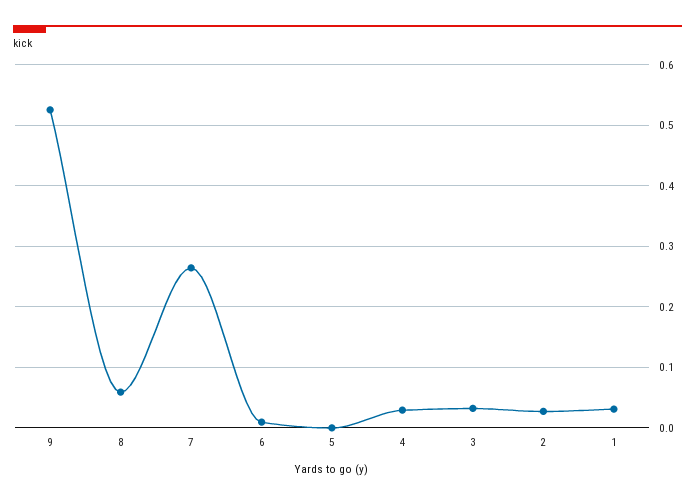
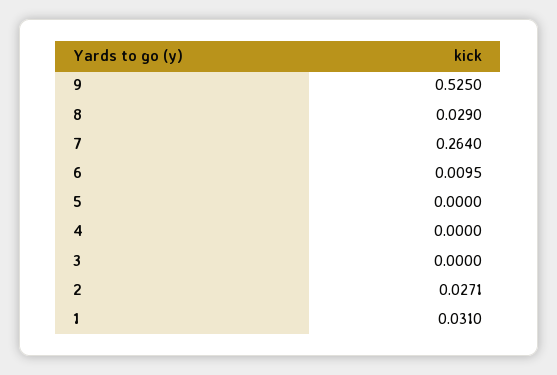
8: 0.06 -> 0.029
4: 0.03 -> 0
3: 0.03 -> 0

